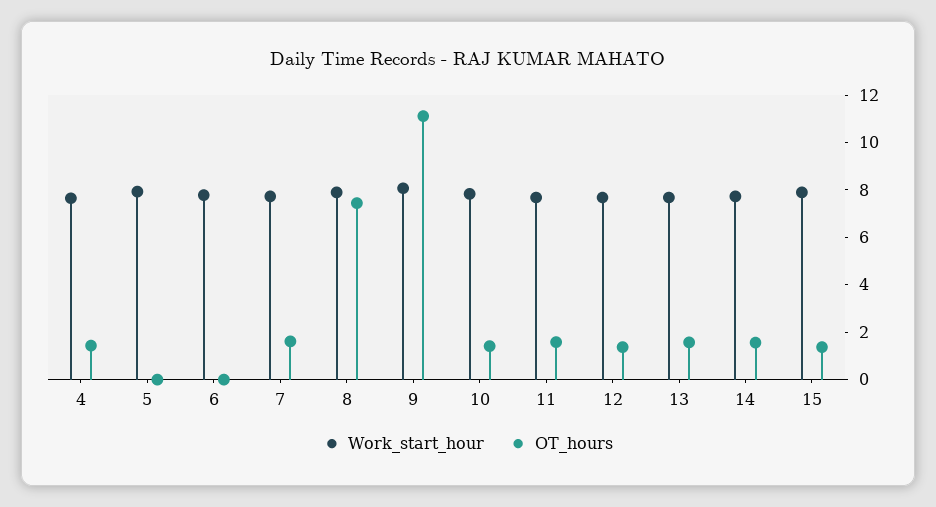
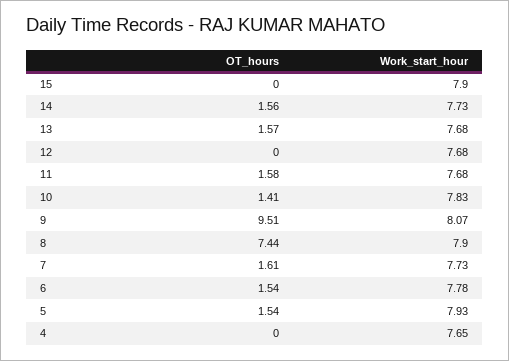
OT_hours, 4: 1.5 -> 0
OT_hours, 5: 0 -> 1.54
OT_hours, 6: 0 -> 1.54
OT_hours, 9: 11 -> 9.51
OT_hours, 12: 1.5 -> 0
OT_hours, 15: 1.5 -> 0

